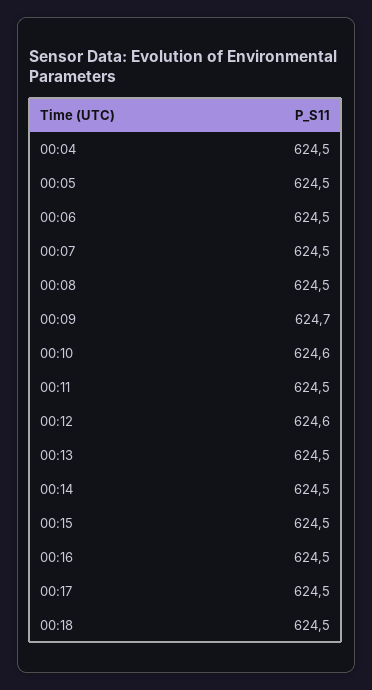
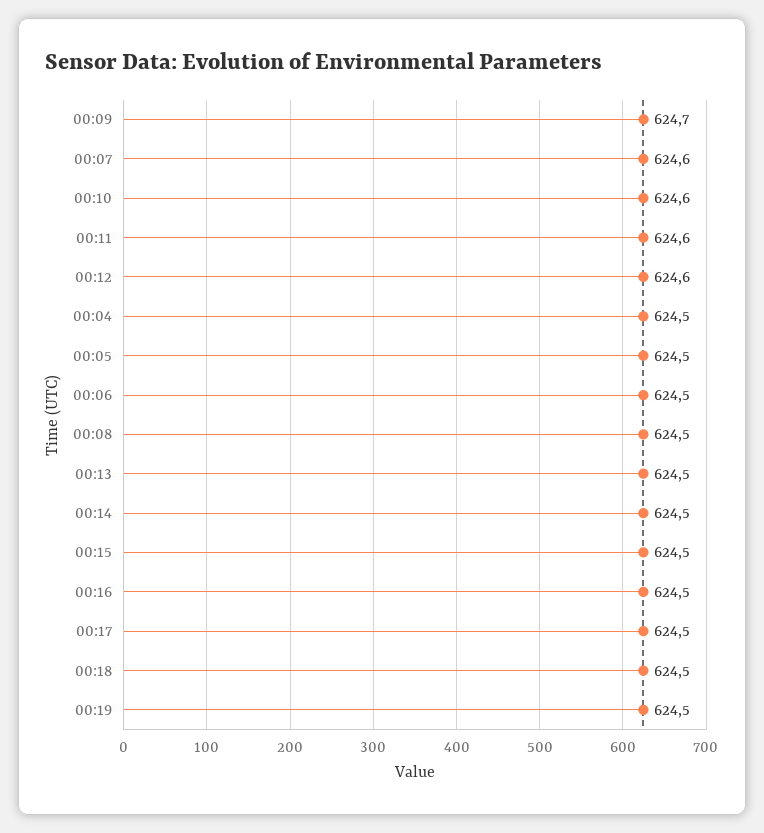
00:07: 624.5 -> 624.6
00:11: 624.5 -> 624.6
00:19: none -> 624.5

